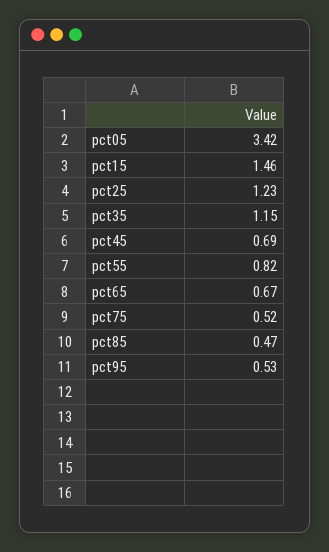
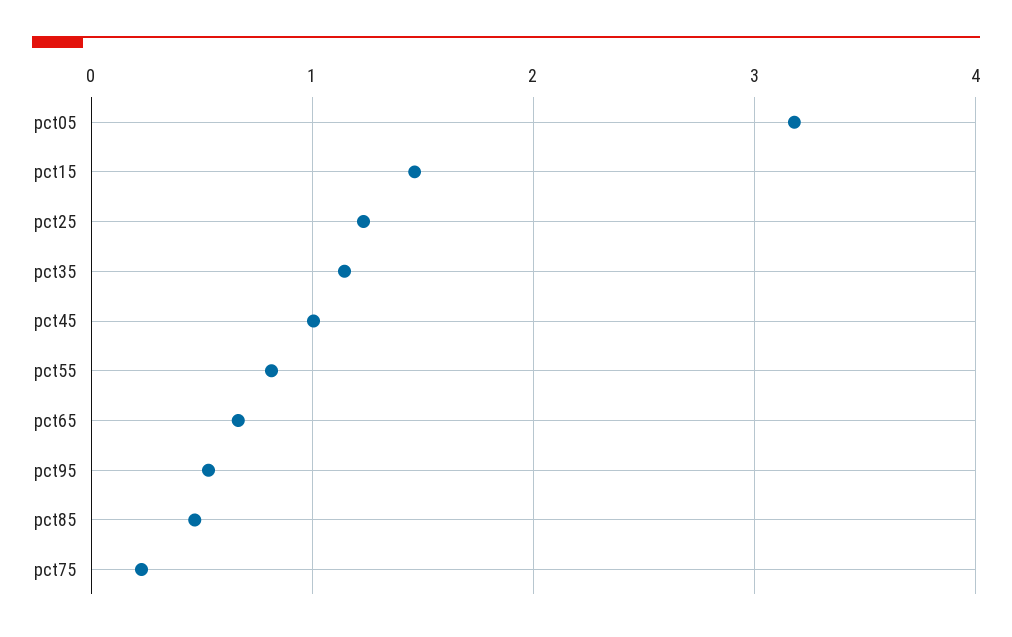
pct05: 3.42 -> 3.2
pct45: 0.69 -> 1
pct75: 0.52 -> 0.2

